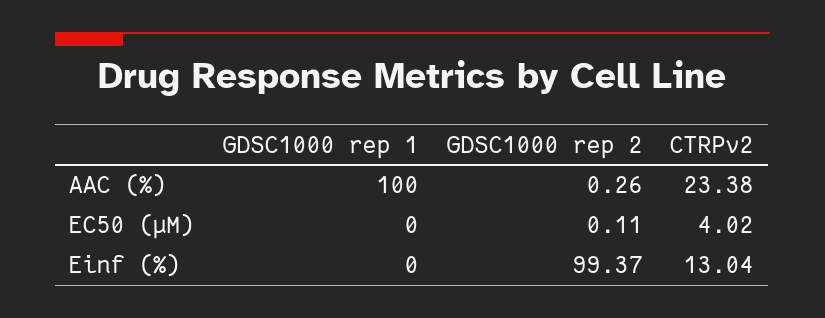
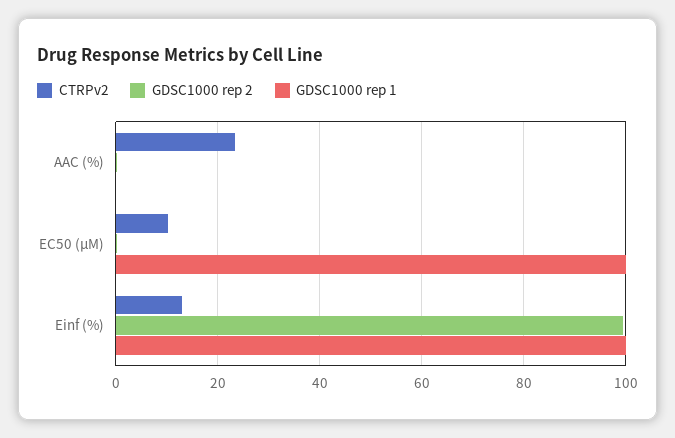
GDSC1000 rep 1, AAC (%): 100 -> 0
GDSC1000 rep 1, EC50 (µM): 0 -> 100
CTRPv2, EC50 (µM): 4.02 -> 10
GDSC1000 rep 1, Einf (%): 0 -> 100

